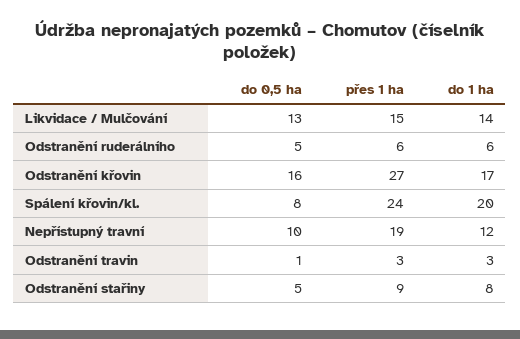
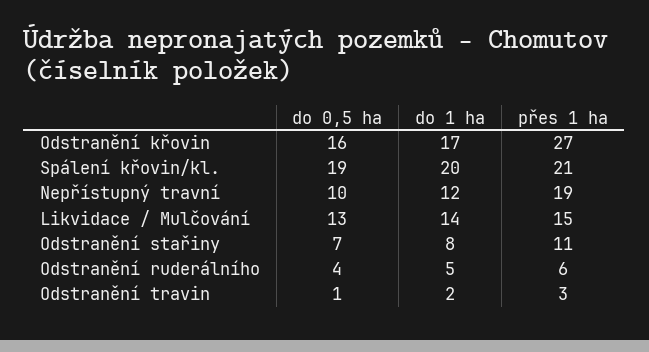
do 0,5 ha, Odstranění ruderálního: 5 -> 4
do 1 ha, Odstranění ruderálního: 6 -> 5
do 0,5 ha, Spálení křovin/kl.: 8 -> 19
přes 1 ha, Spálení křovin/kl.: 24 -> 21
do 1 ha, Odstranění travin: 3 -> 2
do 0,5 ha, Odstranění stařiny: 5 -> 7
přes 1 ha, Odstranění stařiny: 9 -> 11

